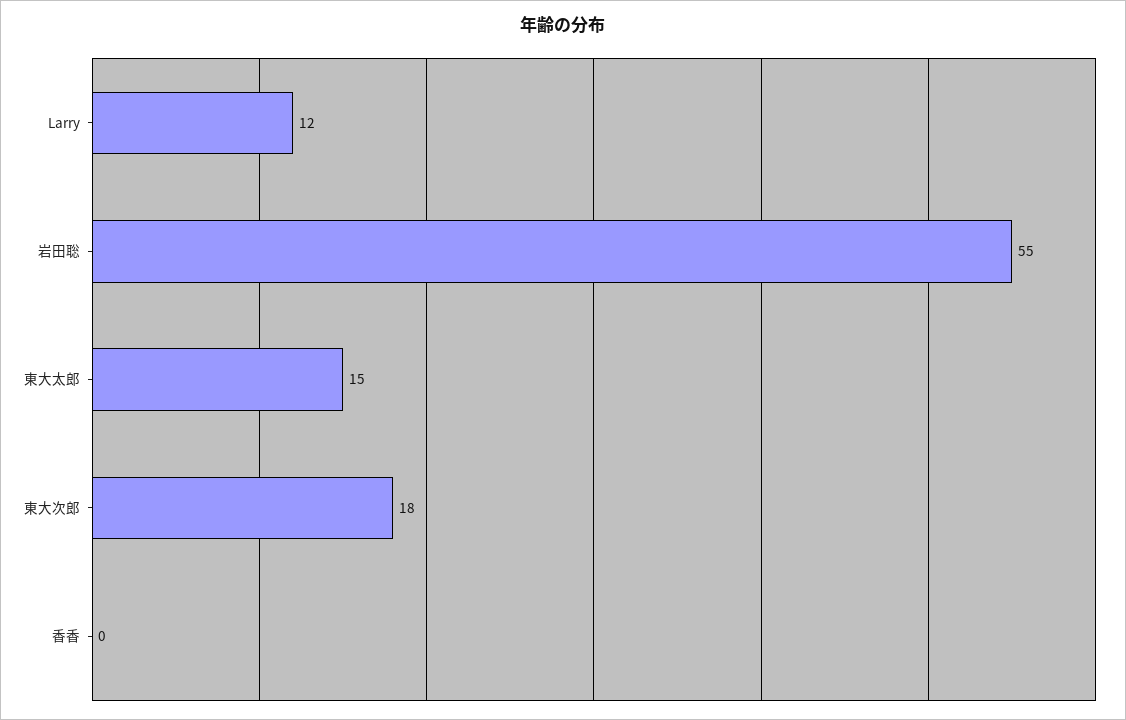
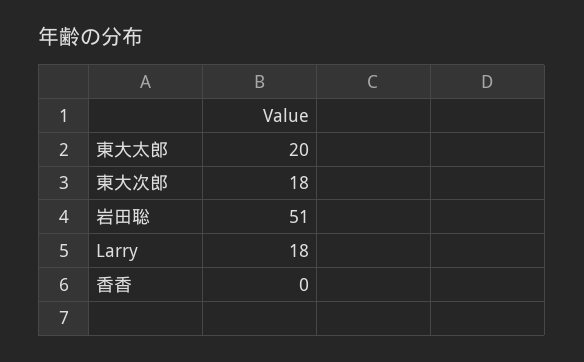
Larry: 12 -> 18
岩田聡: 55 -> 51
東大太郎: 15 -> 20

